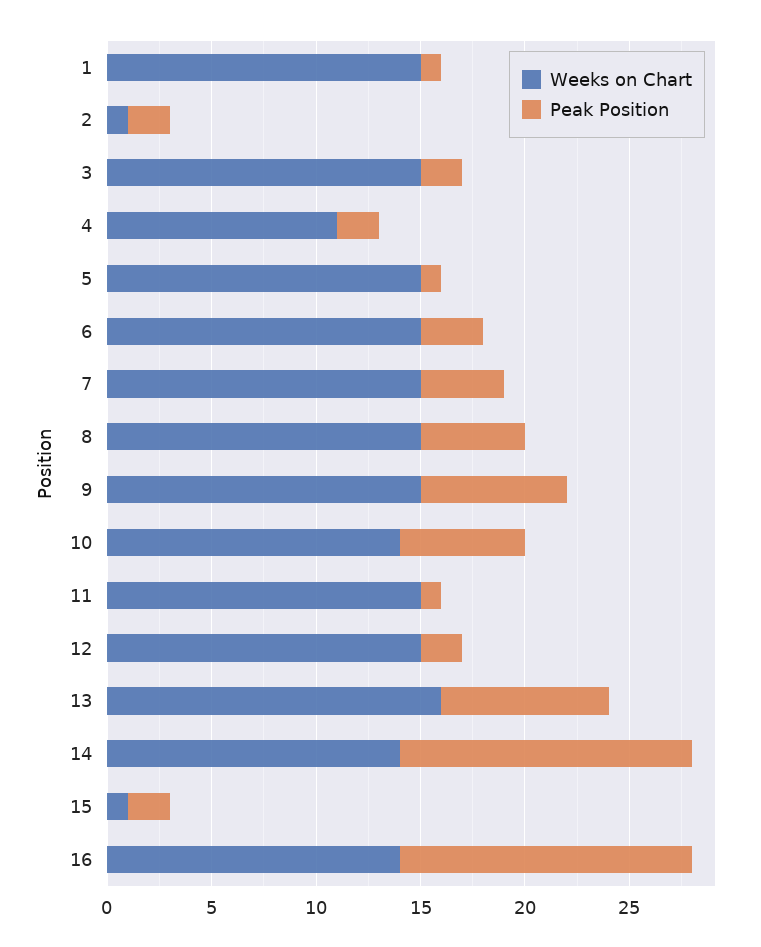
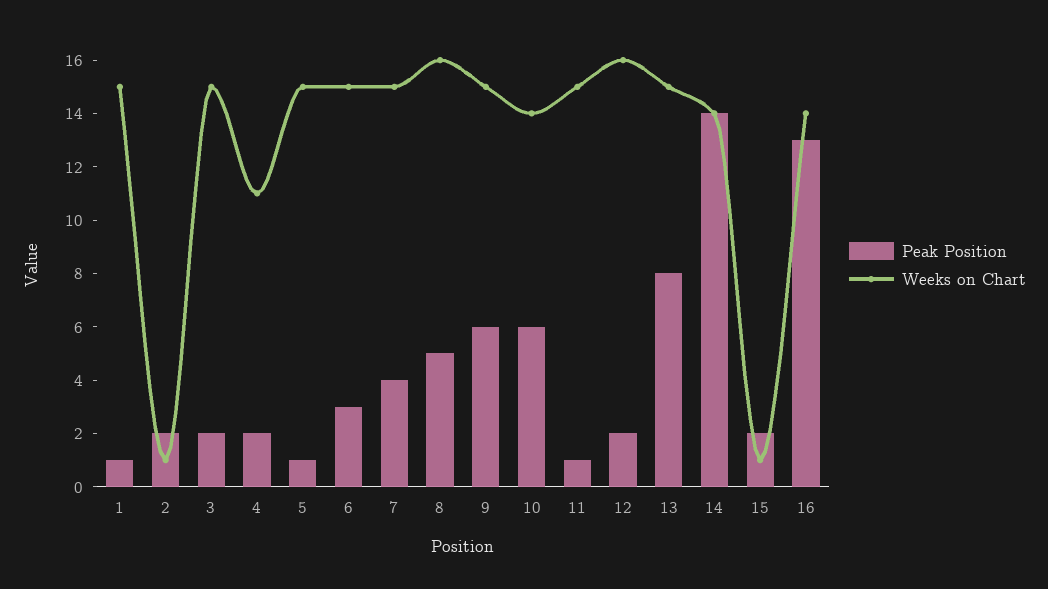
Weeks on Chart, 8: 15 -> 16
Peak Position, 9: 7 -> 6
Weeks on Chart, 12: 15 -> 16
Weeks on Chart, 13: 16 -> 15
Peak Position, 16: 14 -> 13

